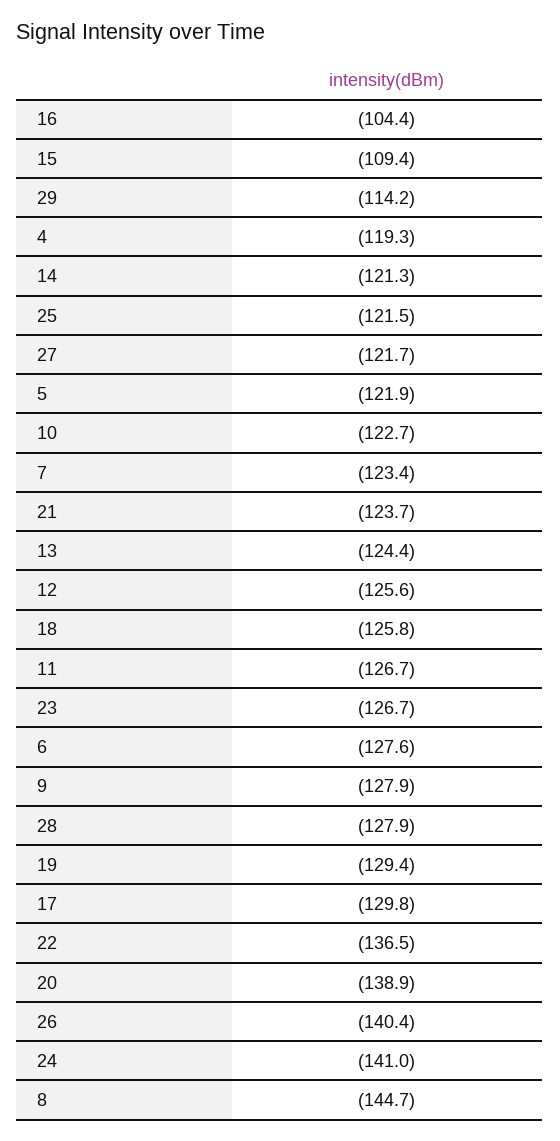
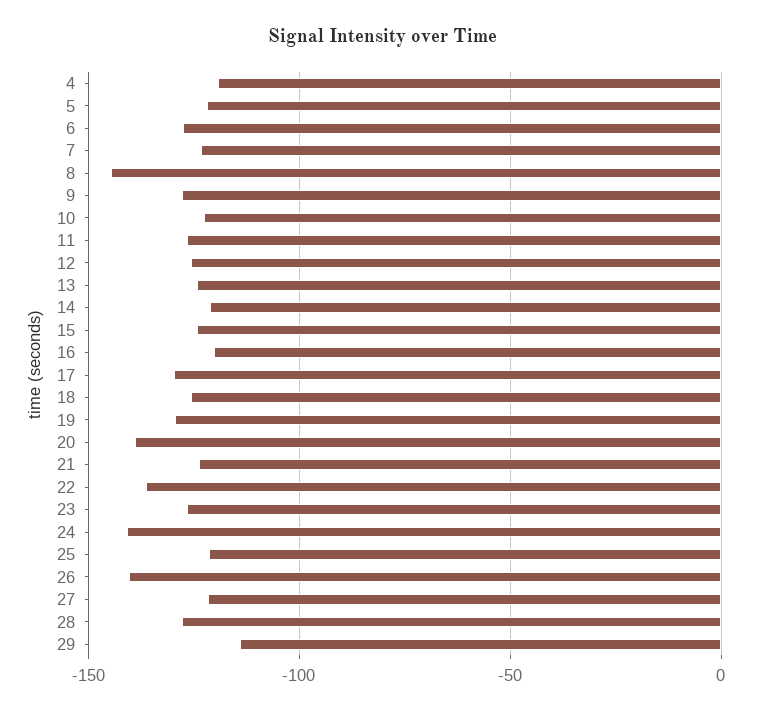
16: -104.4 -> -120
15: -109.4 -> -125

